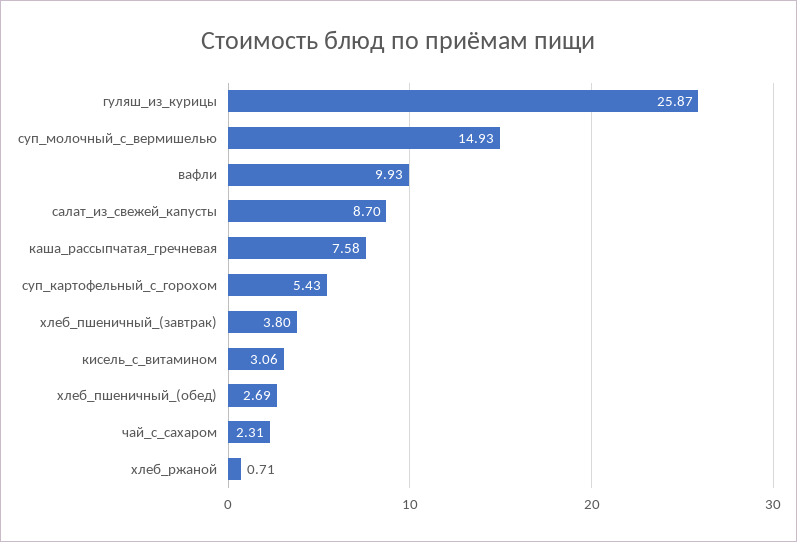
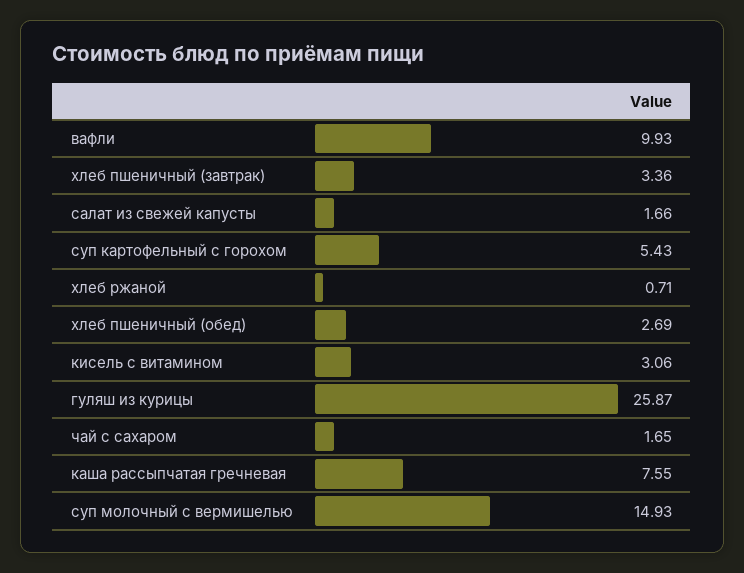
салат_из_свежей_капусты: 8.7 -> 1.66
каша_рассыпчатая_гречневая: 7.58 -> 7.55
хлеб_пшеничный_(завтрак): 3.8 -> 3.36
чай_с_сахаром: 2.31 -> 1.65

